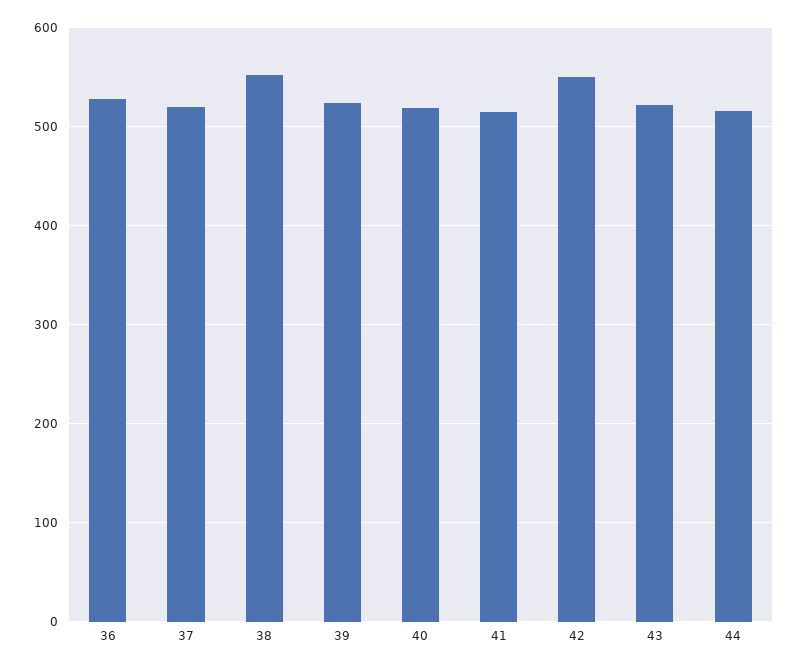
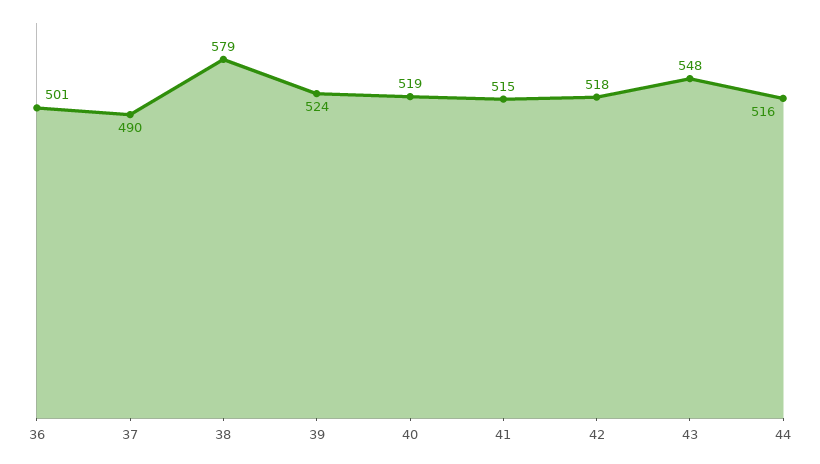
36: 530 -> 501
37: 520 -> 490
38: 550 -> 579
42: 550 -> 518
43: 520 -> 548

